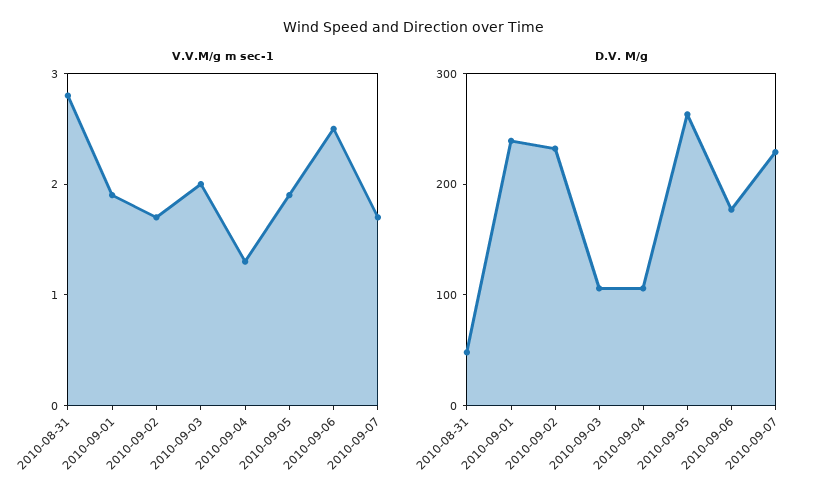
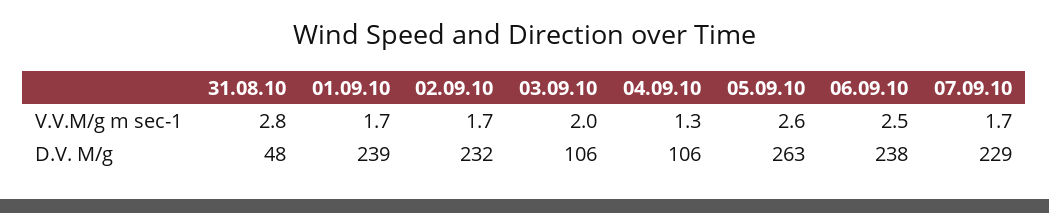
V.V.M/g m sec-1, 2010-09-01: 1.9 -> 1.7
V.V.M/g m sec-1, 2010-09-05: 1.9 -> 2.6
D.V. M/g, 2010-09-06: 180 -> 238

